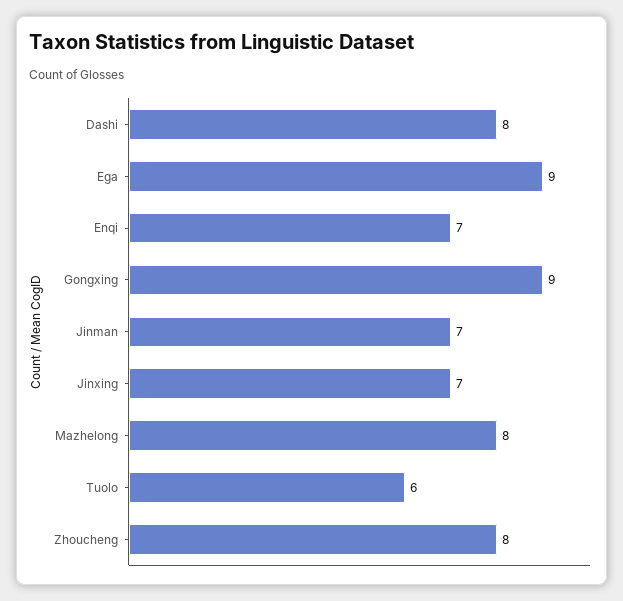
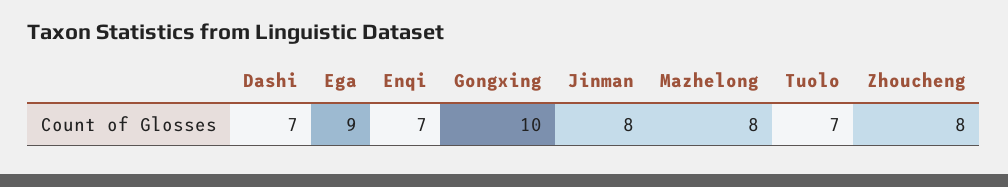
Dashi: 8 -> 7
Gongxing: 9 -> 10
Jinman: 7 -> 8
Jinxing: 7 -> none
Tuolo: 6 -> 7

